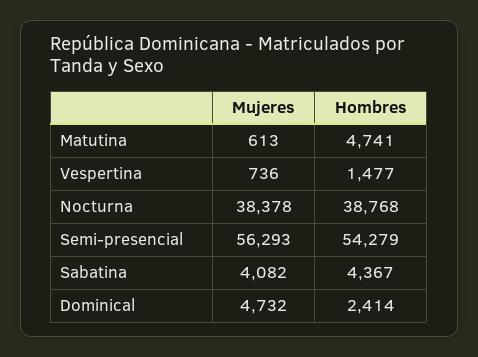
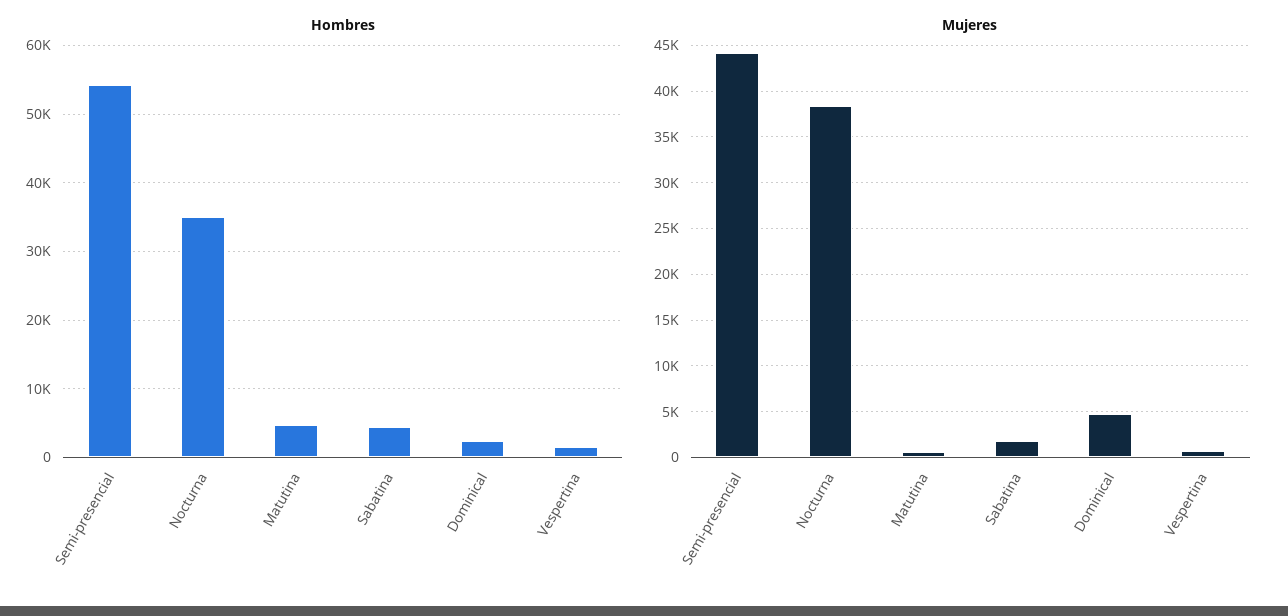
Hombres, Nocturna: 38768 -> 35000
Mujeres, Semi-presencial: 56293 -> 44000
Mujeres, Sabatina: 4082 -> 2000

